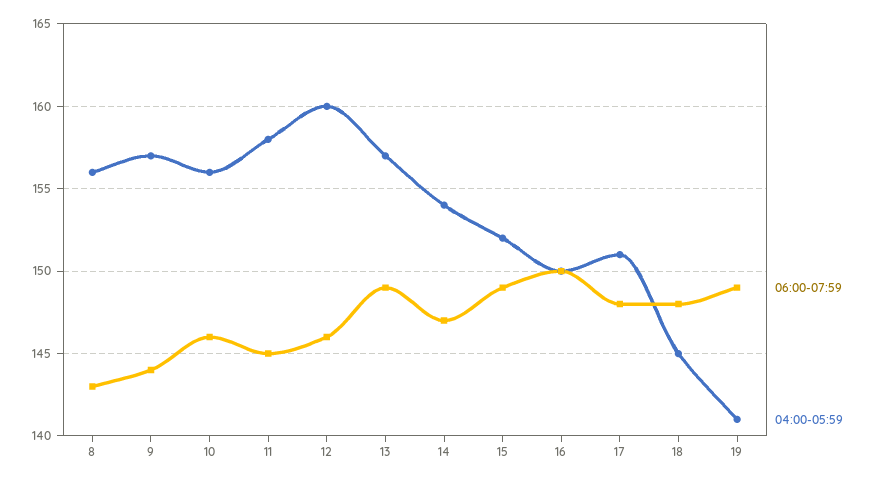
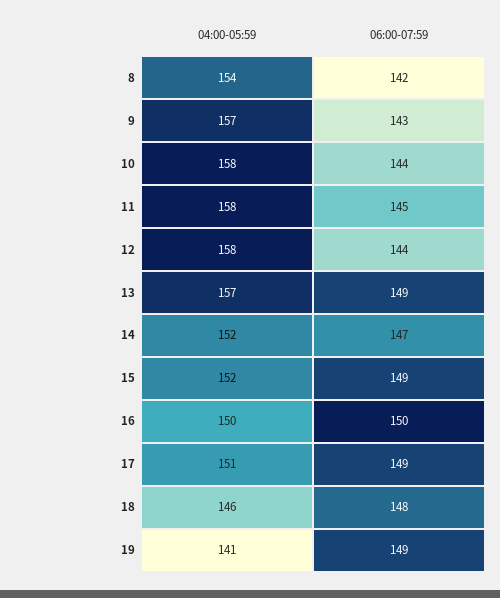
06:00-07:59, 8: 143 -> 142
04:00-05:59, 8: 156 -> 154
06:00-07:59, 9: 144 -> 143
06:00-07:59, 10: 146 -> 144
04:00-05:59, 10: 156 -> 158
06:00-07:59, 12: 146 -> 144
04:00-05:59, 12: 160 -> 158
04:00-05:59, 14: 154 -> 152
06:00-07:59, 17: 148 -> 149
04:00-05:59, 18: 145 -> 146

